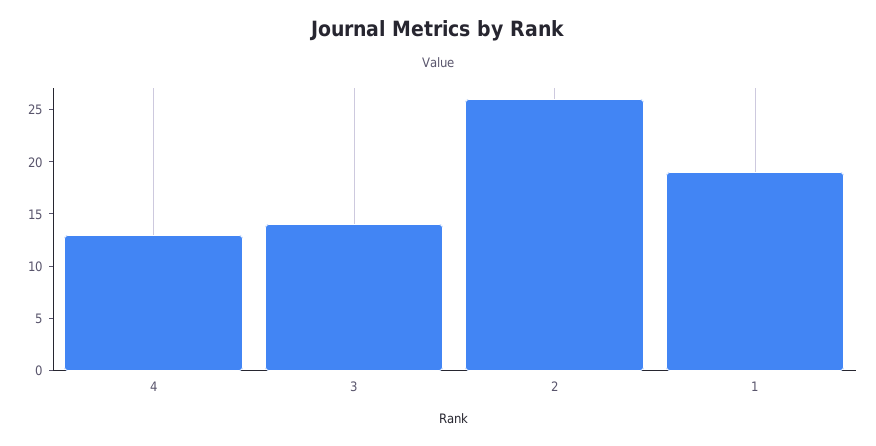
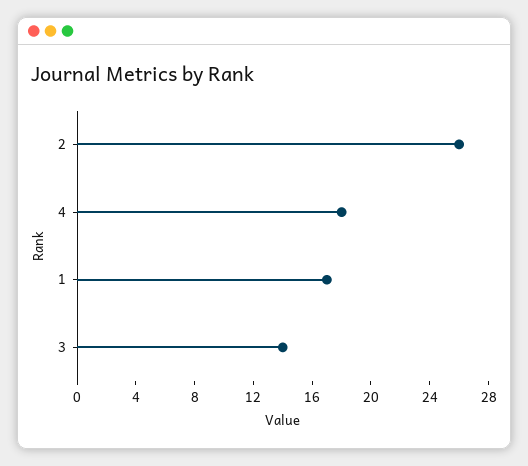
4: 13 -> 18
1: 19 -> 17

